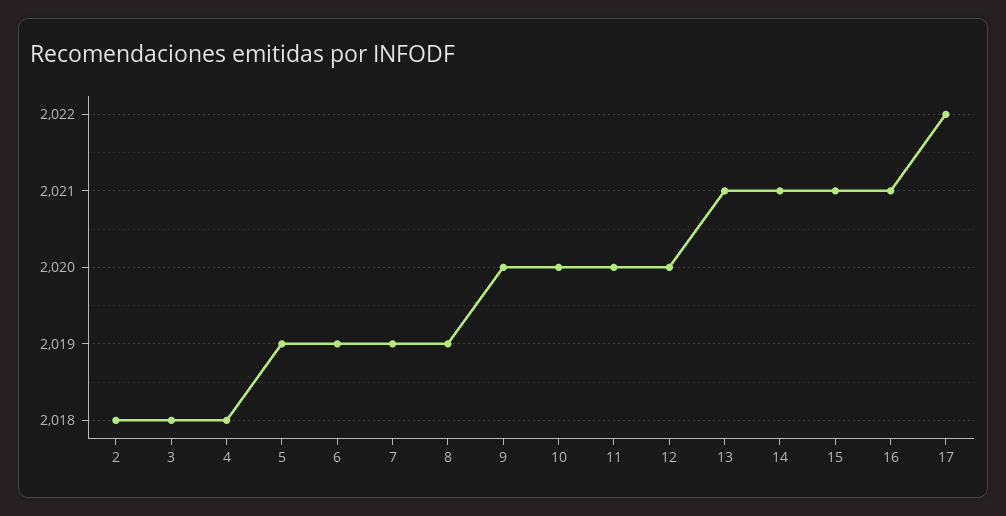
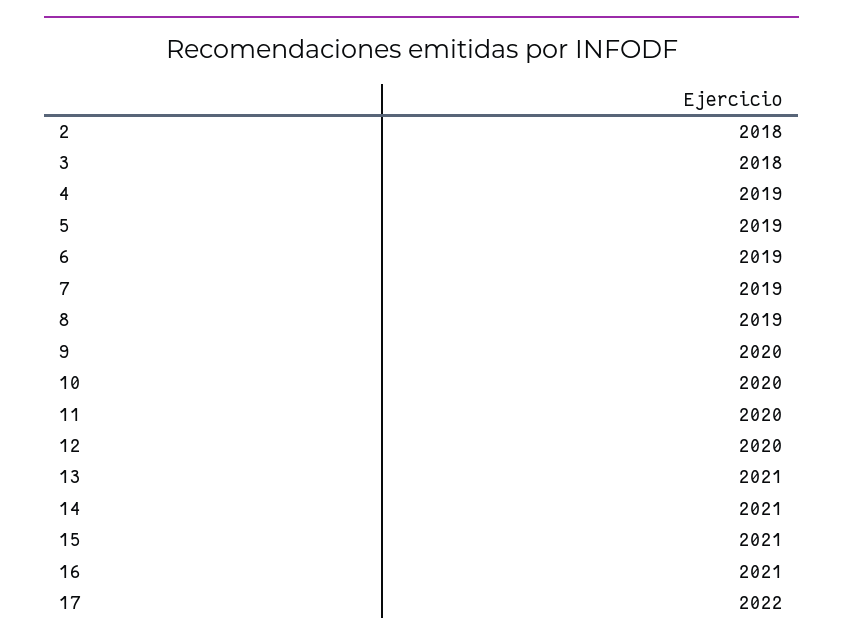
4: 2018 -> 2019

